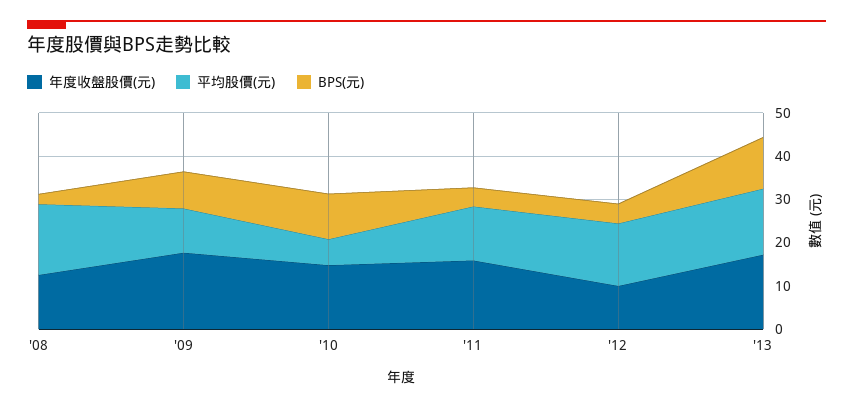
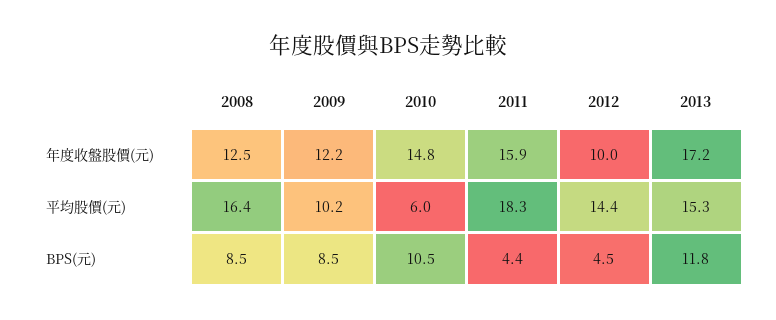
BPS(元), '08: 2 -> 8.5
年度收盤股價(元), '09: 18 -> 12.2
平均股價(元), '11: 12 -> 18.3

